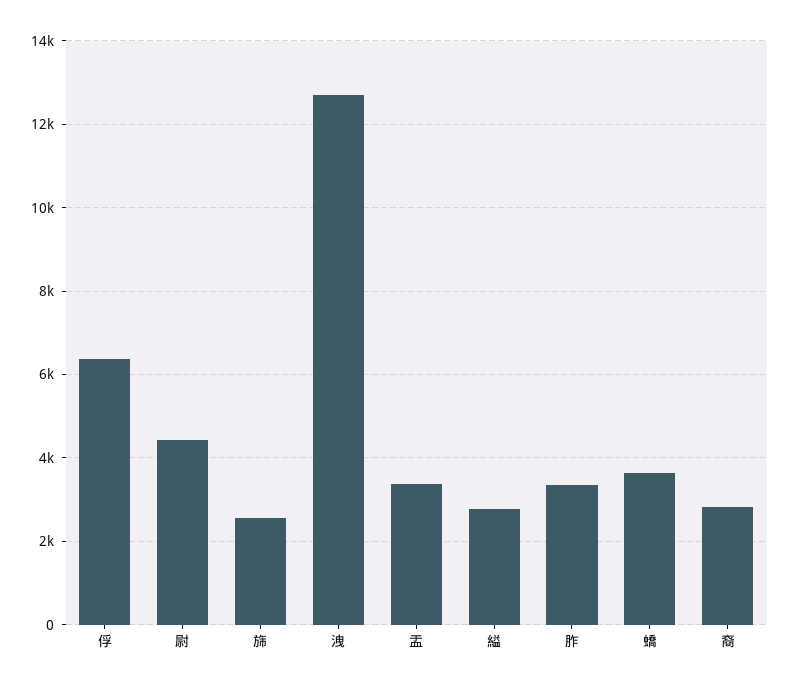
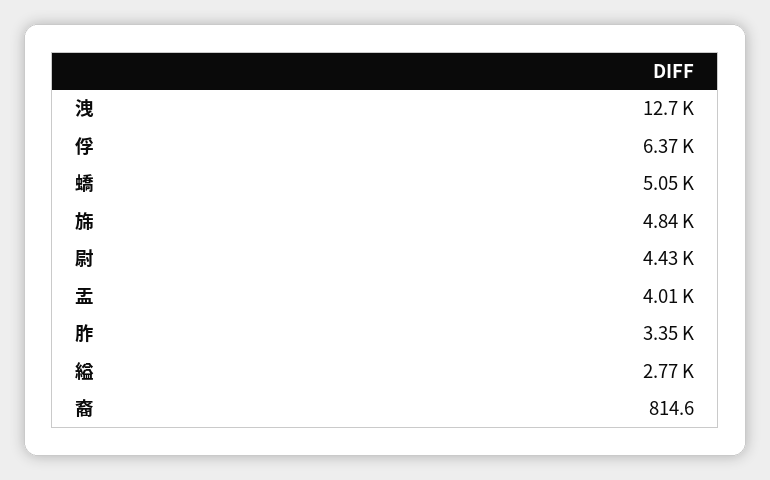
旆: 2600 -> 4840
盂: 3400 -> 4010
蟜: 3600 -> 5050
裔: 2800 -> 814.6

